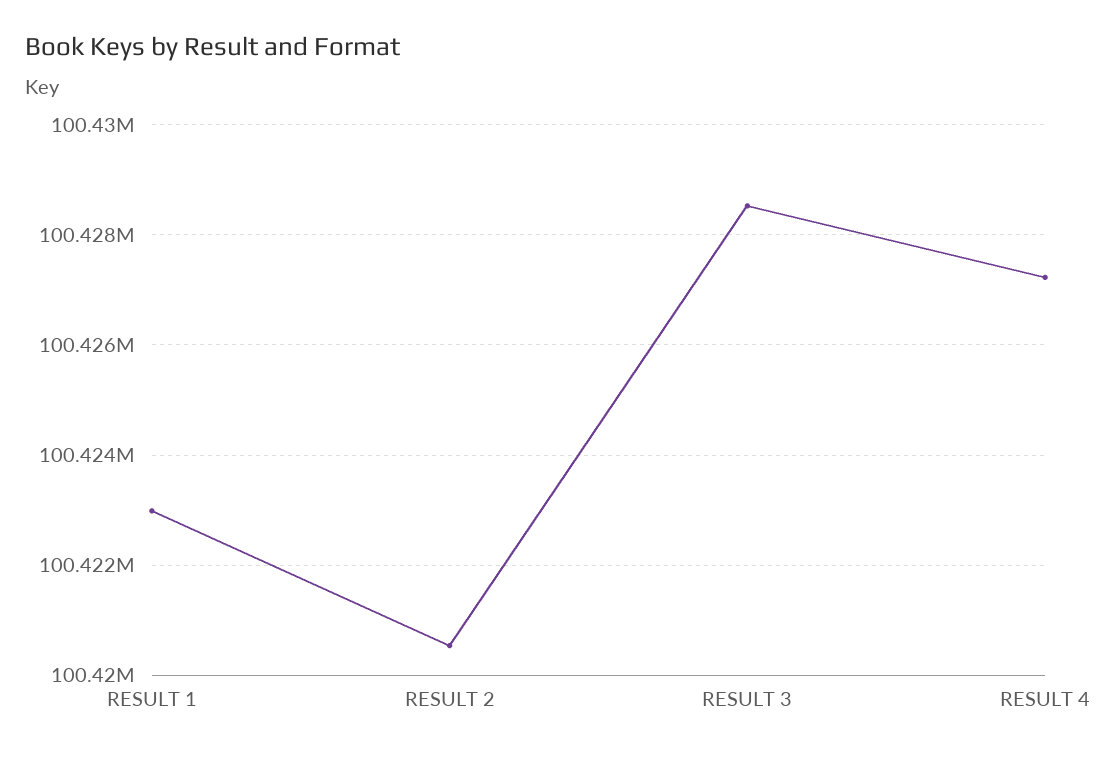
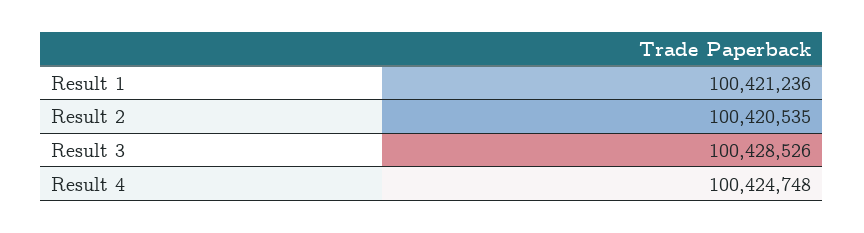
RESULT 1: 100423000 -> 100421236
RESULT 4: 100427200 -> 100424748

